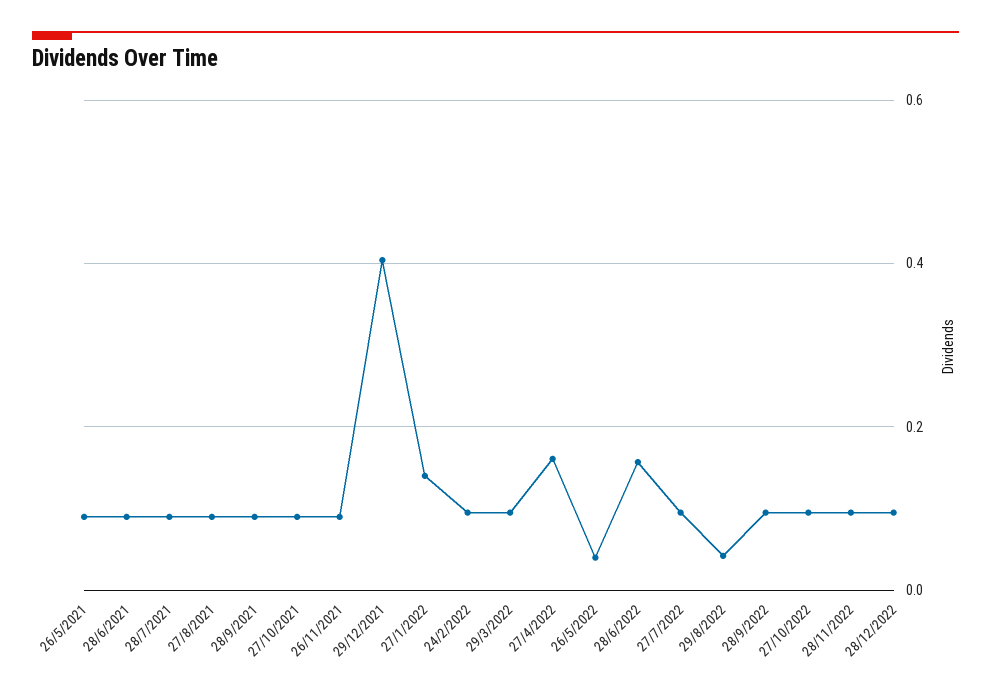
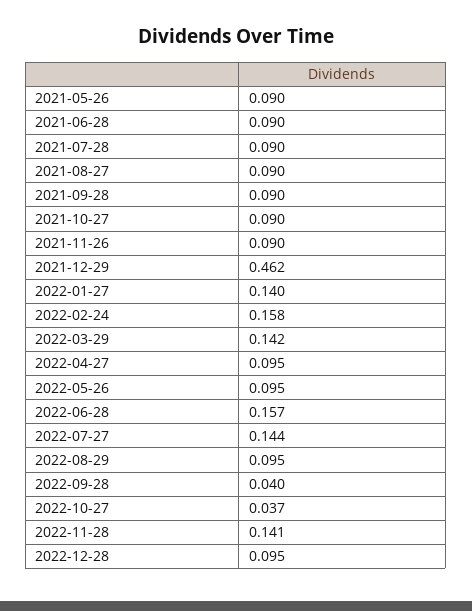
29/12/2021: 0.4 -> 0.462
24/2/2022: 0.1 -> 0.158
29/3/2022: 0.1 -> 0.142
27/4/2022: 0.16 -> 0.095
26/5/2022: 0.04 -> 0.095
27/7/2022: 0.1 -> 0.144
29/8/2022: 0.04 -> 0.095
28/9/2022: 0.1 -> 0.04
27/10/2022: 0.1 -> 0.037
28/11/2022: 0.1 -> 0.141

